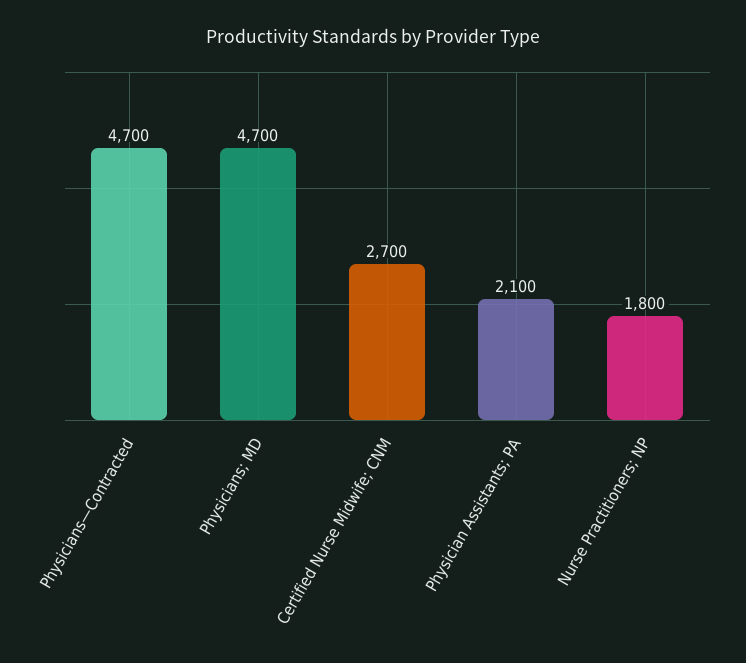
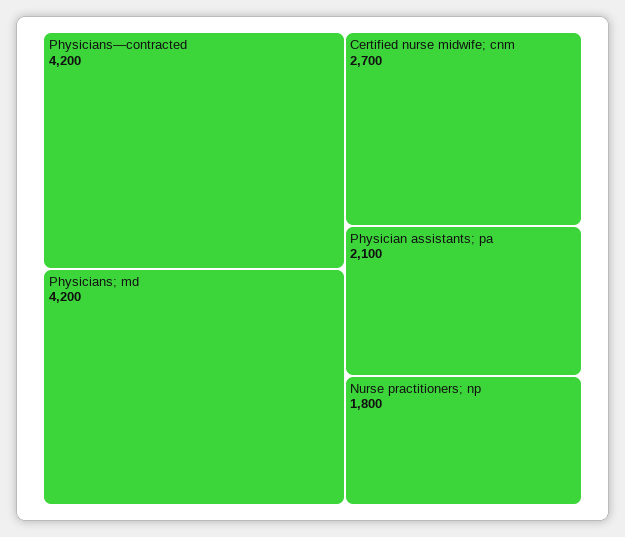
Physicians—Contracted: 4700 -> 4200
Physicians; MD: 4700 -> 4200

